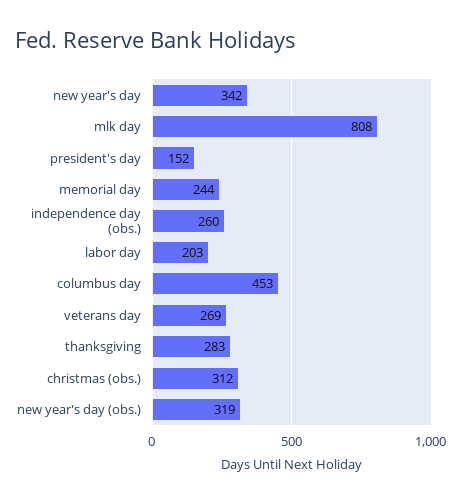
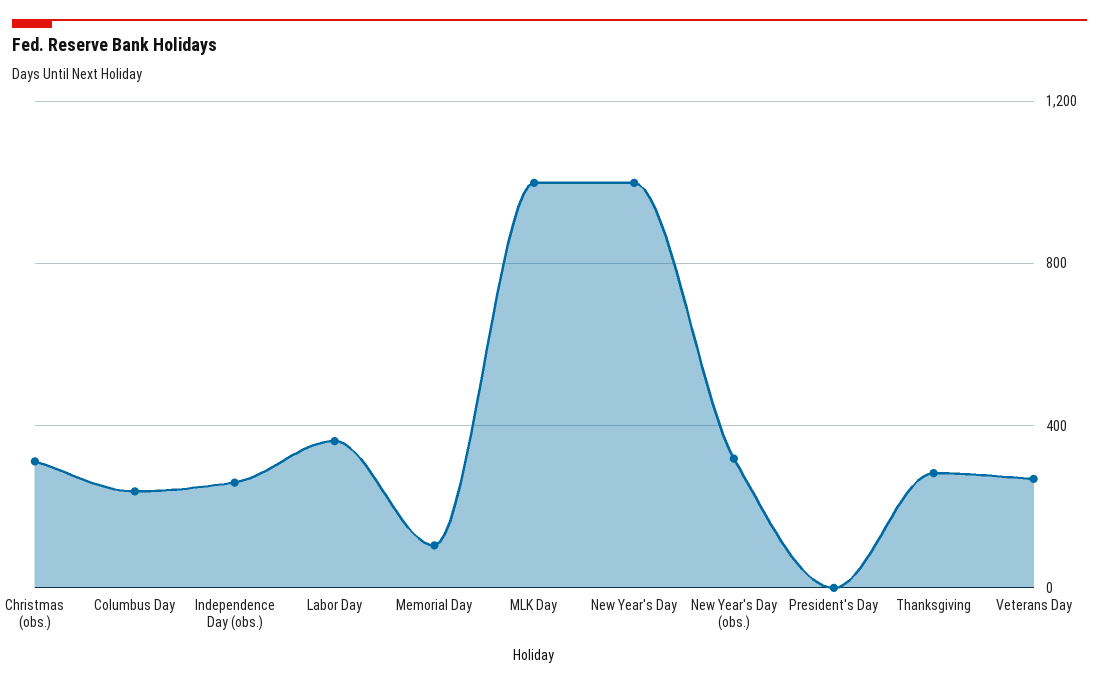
new year's day: 342 -> 1000
mlk day: 808 -> 1000
president's day: 152 -> 0
memorial day: 244 -> 100
labor day: 203 -> 350
columbus day: 453 -> 250

